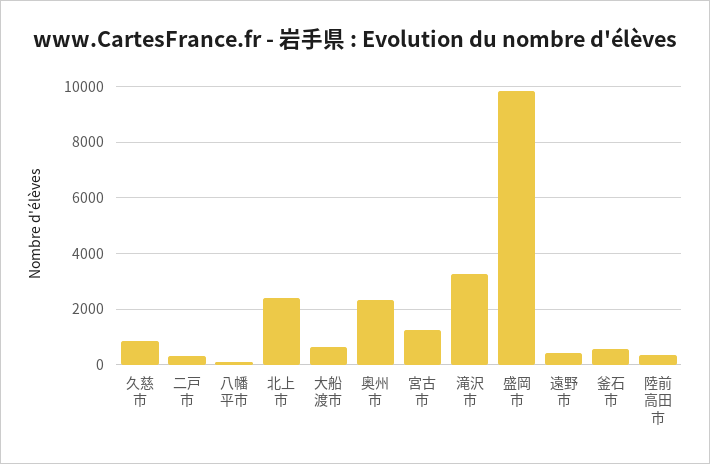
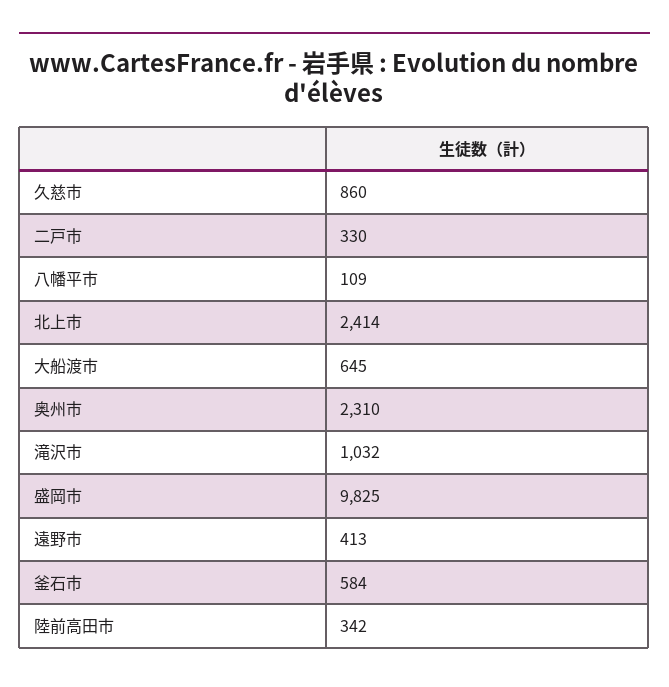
宮古市: 1250 -> none
滝沢市: 3250 -> 1032

